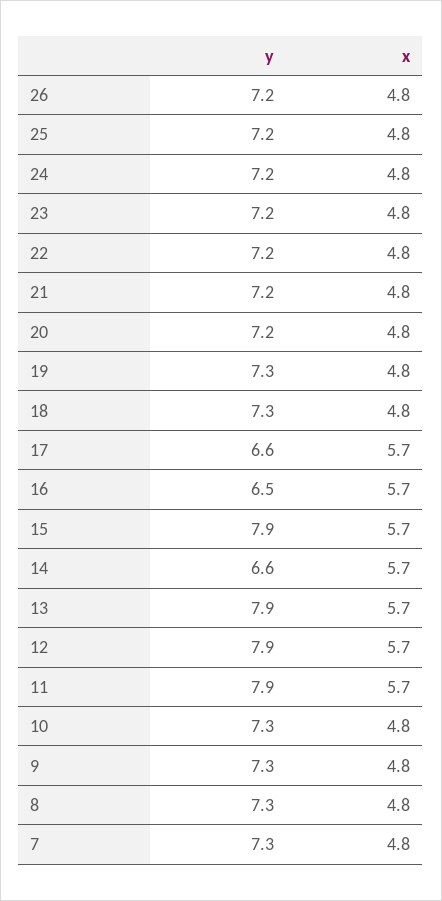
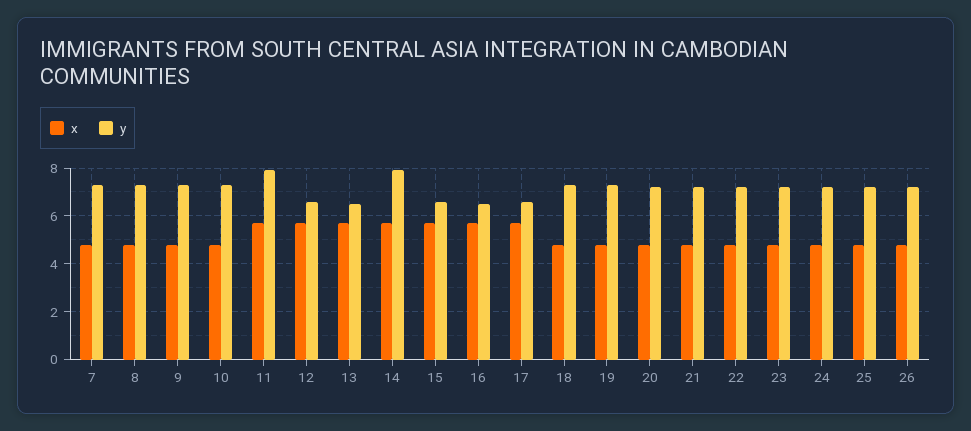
y, 15: 7.9 -> 6.5
y, 14: 6.6 -> 8
y, 13: 7.9 -> 6.5
y, 12: 7.9 -> 6.5

